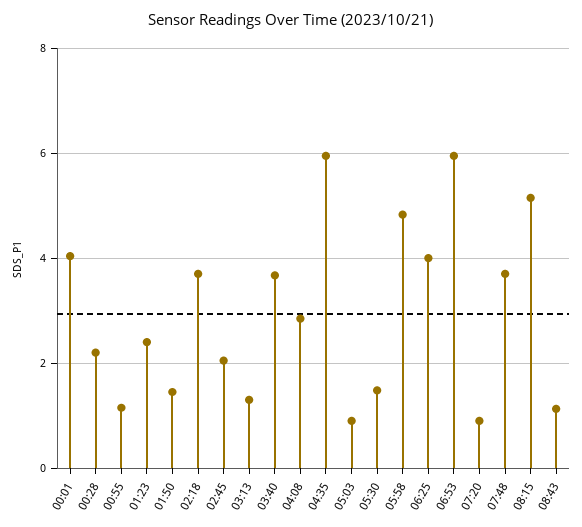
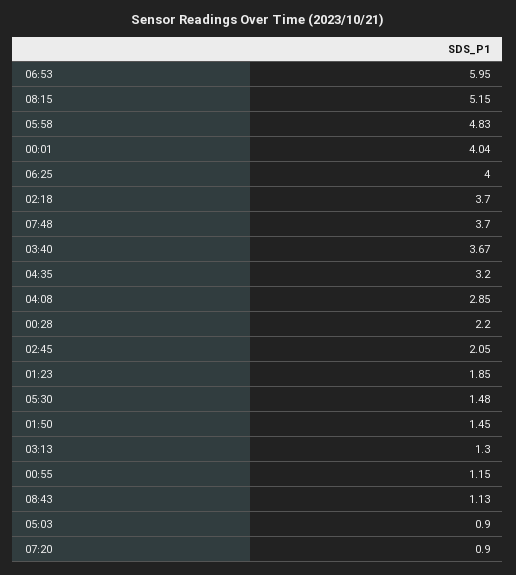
01:23: 2.4 -> 1.85
04:35: 6 -> 3.2

